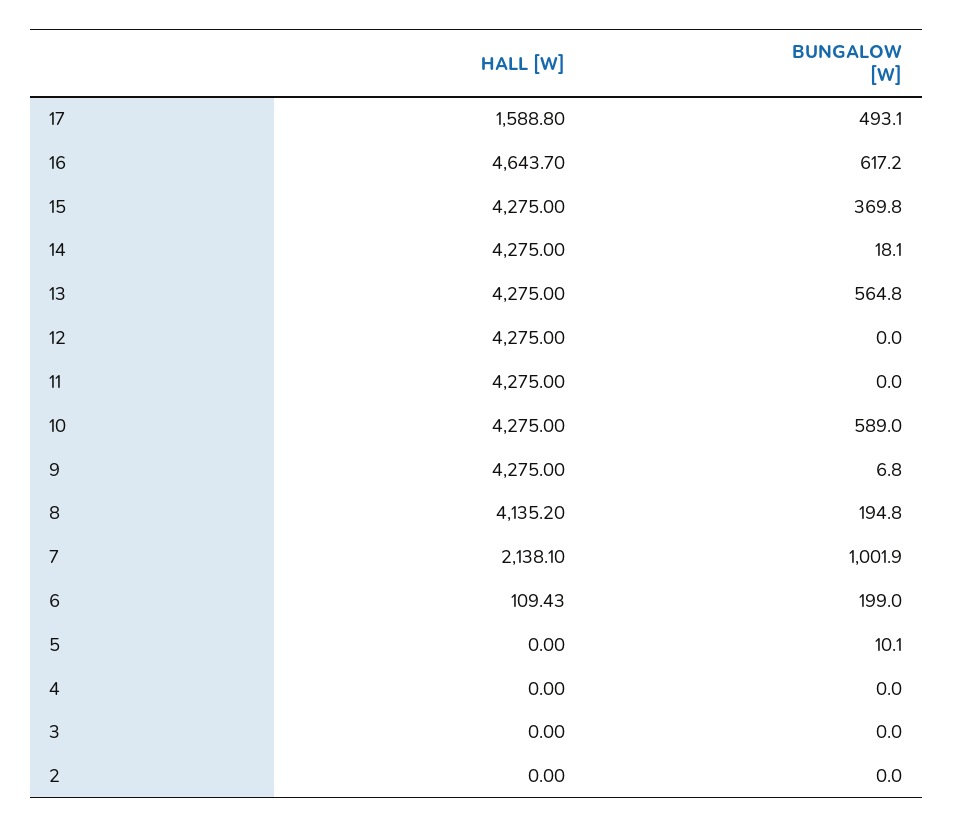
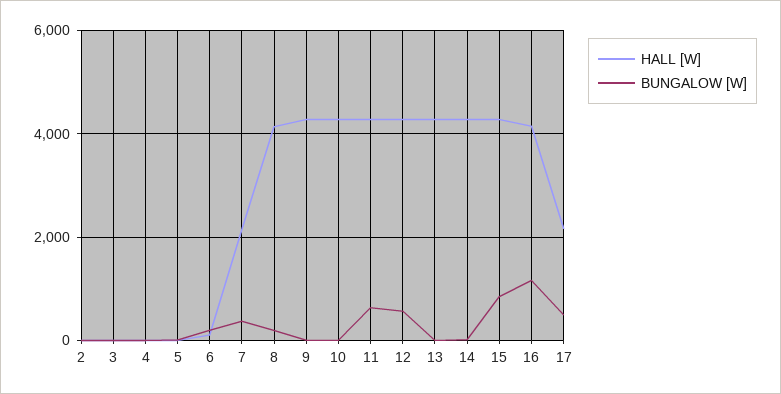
HALL [W], 17: 1588.8 -> 2200
HALL [W], 16: 4643.7 -> 4200
BUNGALOW [W], 16: 617.2 -> 1200
BUNGALOW [W], 15: 369.8 -> 800
BUNGALOW [W], 13: 564.8 -> 0
BUNGALOW [W], 12: 0 -> 600
BUNGALOW [W], 11: 0 -> 600
BUNGALOW [W], 10: 589 -> 0
BUNGALOW [W], 7: 1001.9 -> 400

